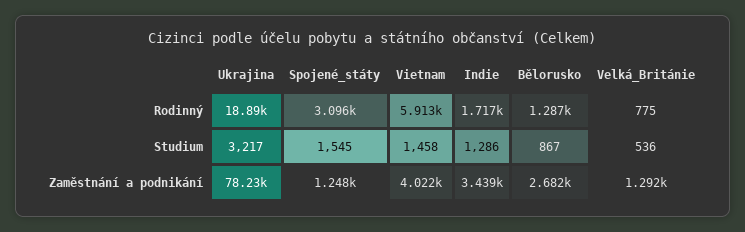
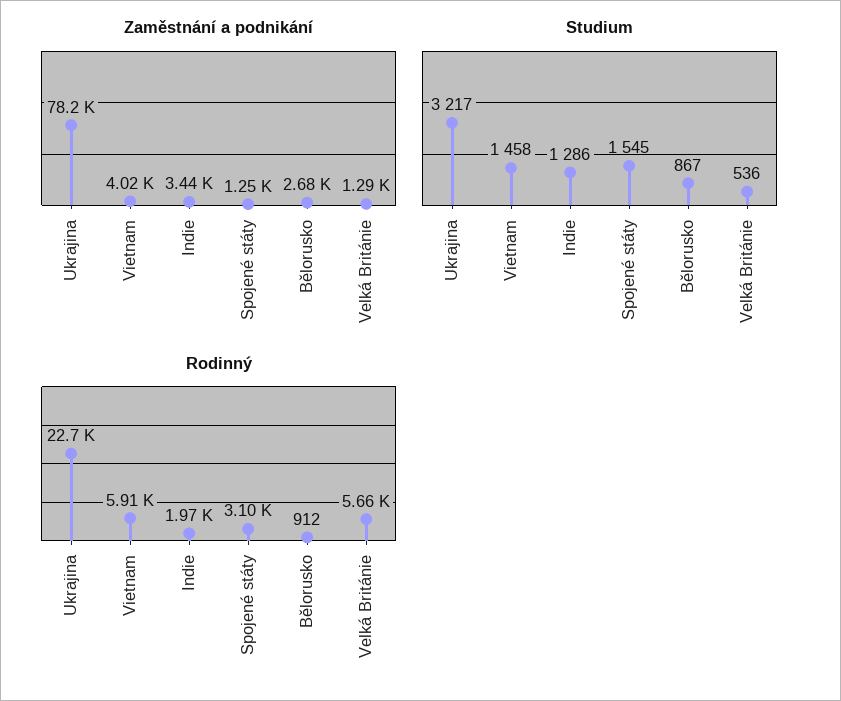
Rodinný, Ukrajina: 18890 -> 22700
Rodinný, Indie: 1717 -> 1970
Rodinný, Bělorusko: 1287 -> 912
Rodinný, Velká_Británie: 775 -> 5660

